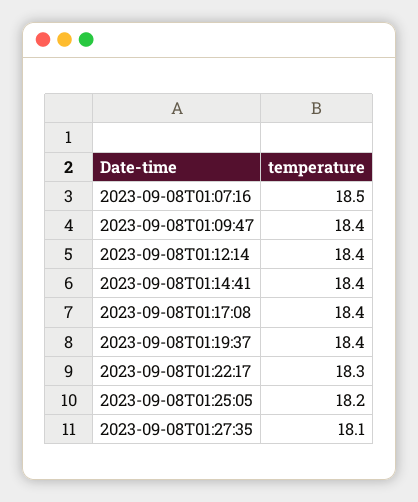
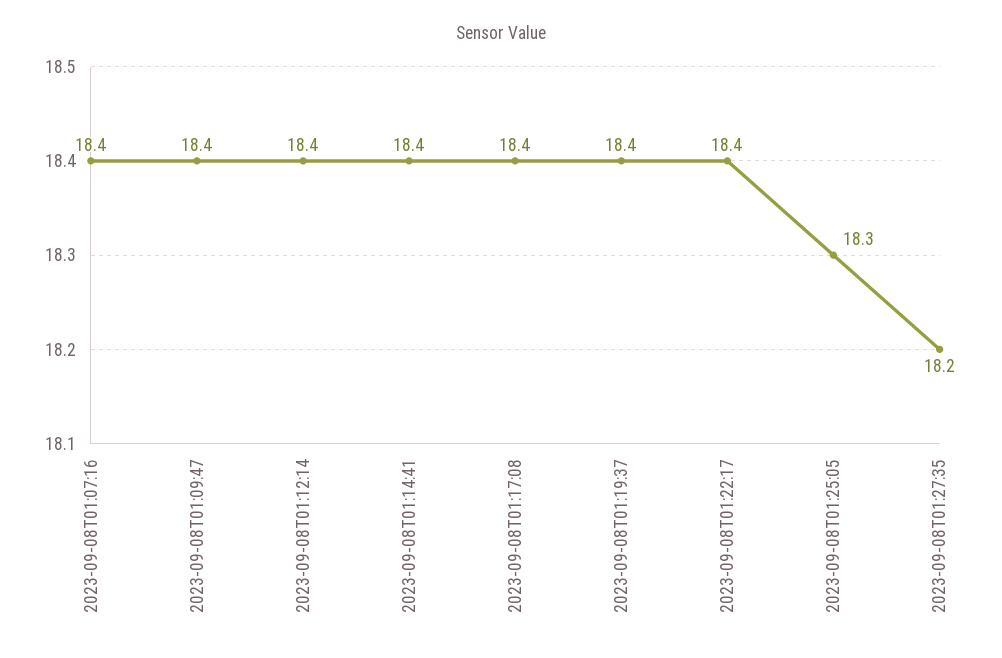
2023-09-08T01:07:16: 18.5 -> 18.4
2023-09-08T01:22:17: 18.3 -> 18.4
2023-09-08T01:25:05: 18.2 -> 18.3
2023-09-08T01:27:35: 18.1 -> 18.2

